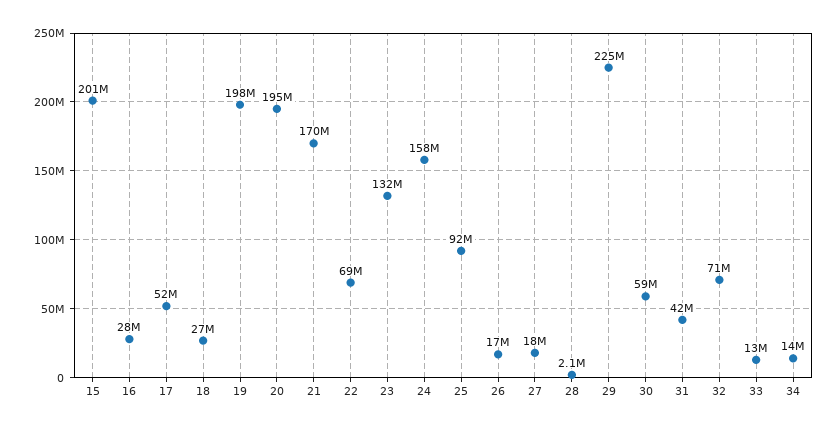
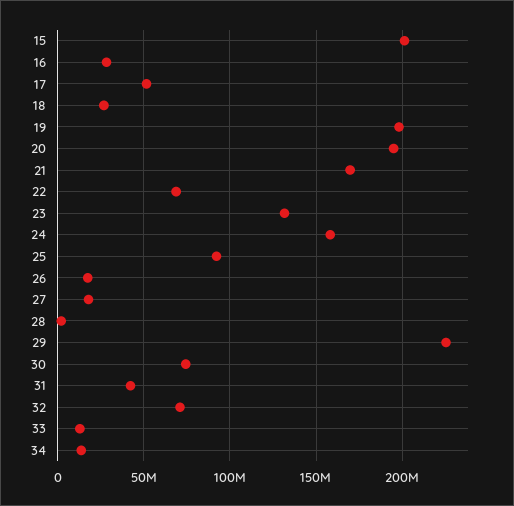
30: 59000000 -> 75000000

